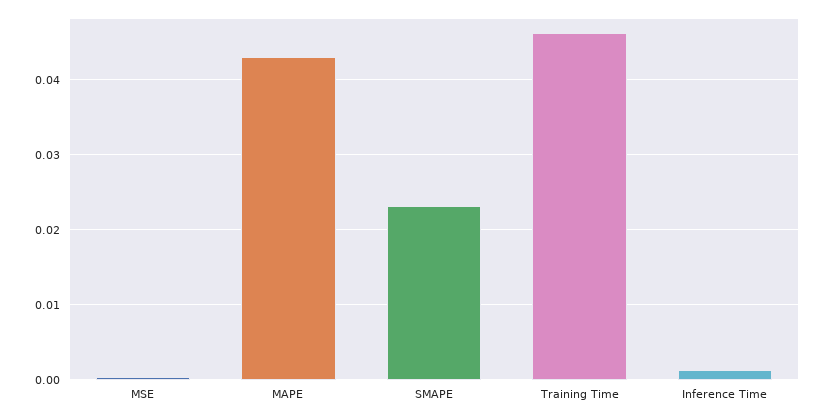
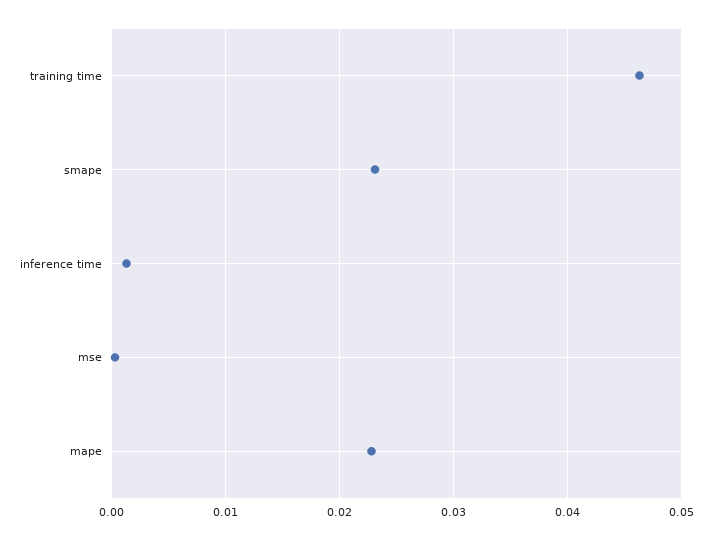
MAPE: 0.043 -> 0.023

